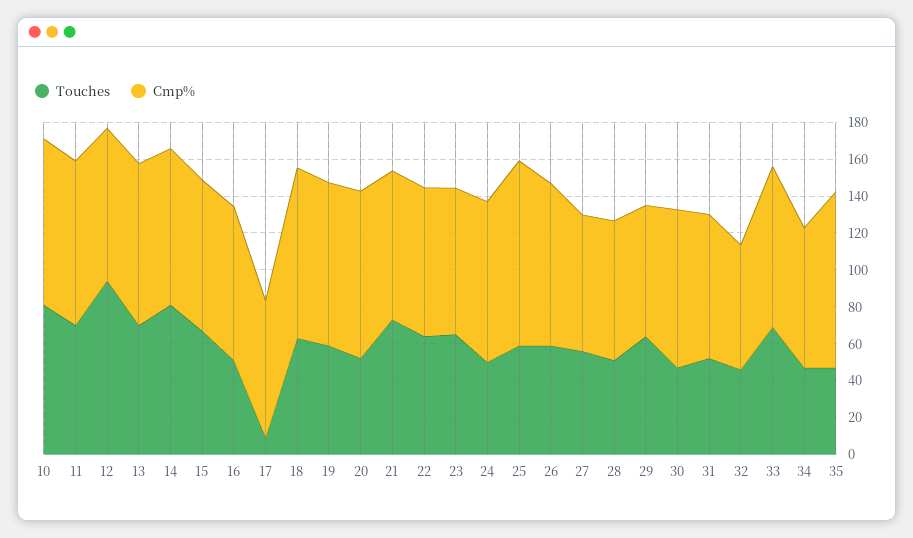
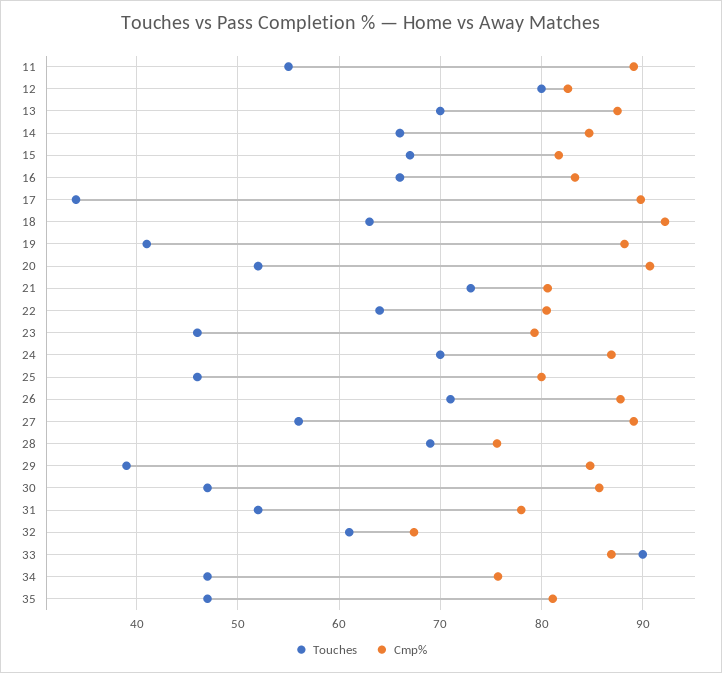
Touches, 10: 80 -> none
Cmp%, 10: 90 -> none
Touches, 11: 70 -> 55
Touches, 12: 95 -> 80
Touches, 14: 80 -> 66
Touches, 16: 50 -> 66
Touches, 17: 10 -> 34
Cmp%, 17: 75 -> 90
Touches, 19: 60 -> 41
Touches, 23: 65 -> 46
Touches, 24: 50 -> 70
Touches, 25: 60 -> 46
Cmp%, 25: 100 -> 80
Touches, 26: 60 -> 71
Cmp%, 27: 75 -> 89
Touches, 28: 50 -> 69
Touches, 29: 65 -> 39
Cmp%, 29: 70 -> 85
Touches, 32: 45 -> 61
Touches, 33: 70 -> 90
Cmp%, 35: 95 -> 81

